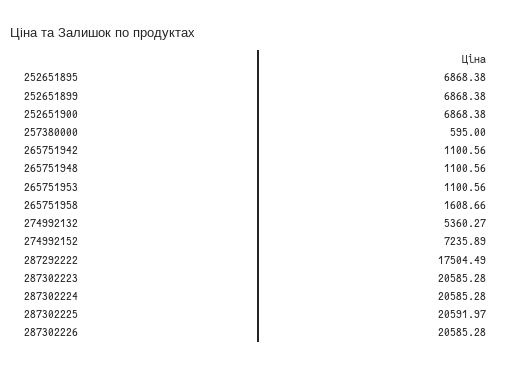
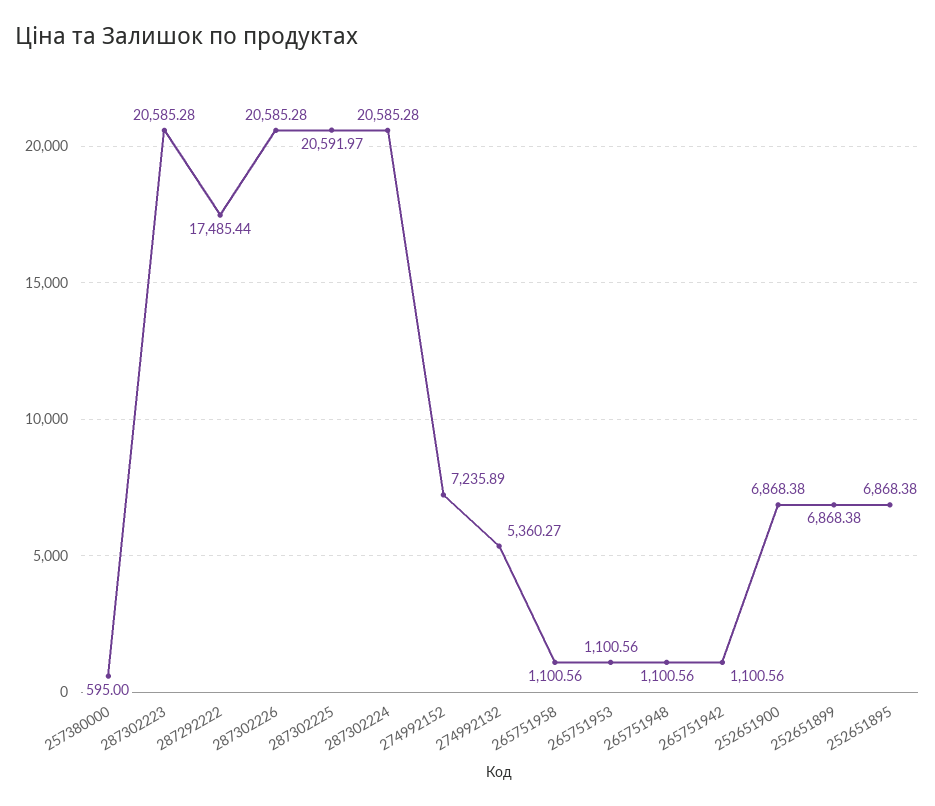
265751958: 1608.66 -> 1100.56
287292222: 17504.49 -> 17485.44

